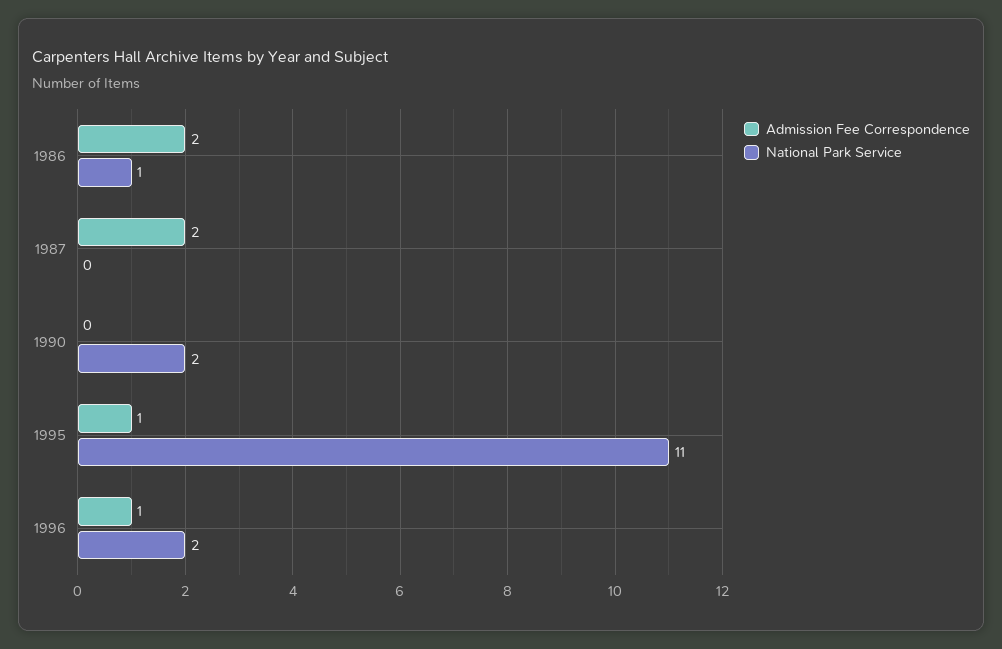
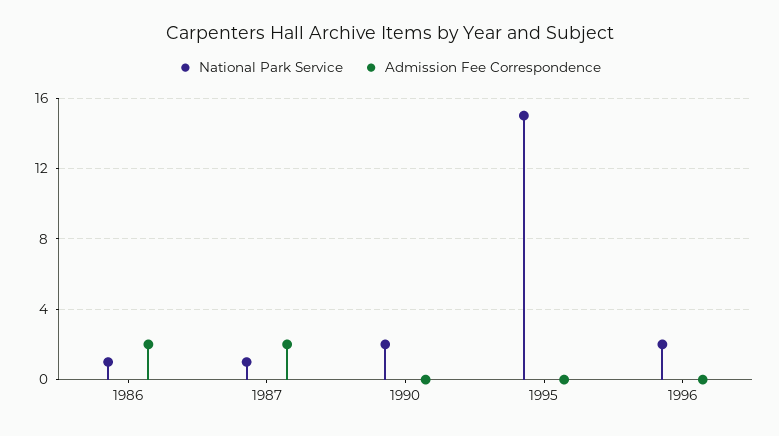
National Park Service, 1987: 0 -> 1
Admission Fee Correspondence, 1995: 1 -> 0
National Park Service, 1995: 11 -> 15
Admission Fee Correspondence, 1996: 1 -> 0

